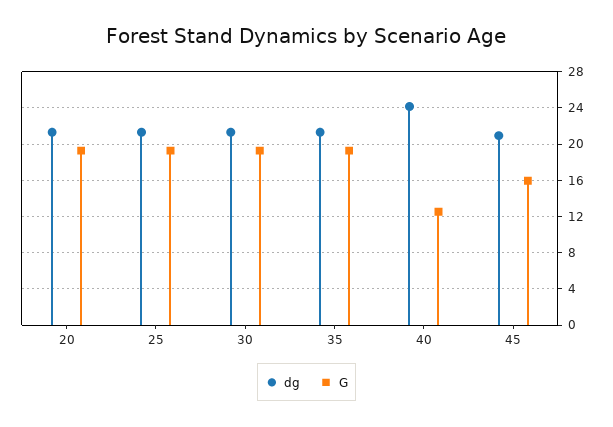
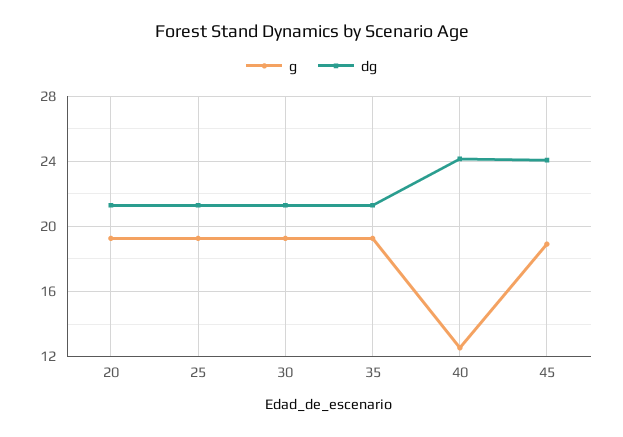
dg, 45: 21 -> 24
G, 45: 16 -> 19

